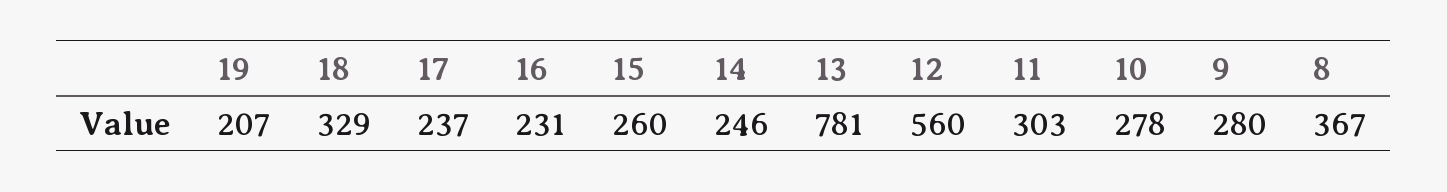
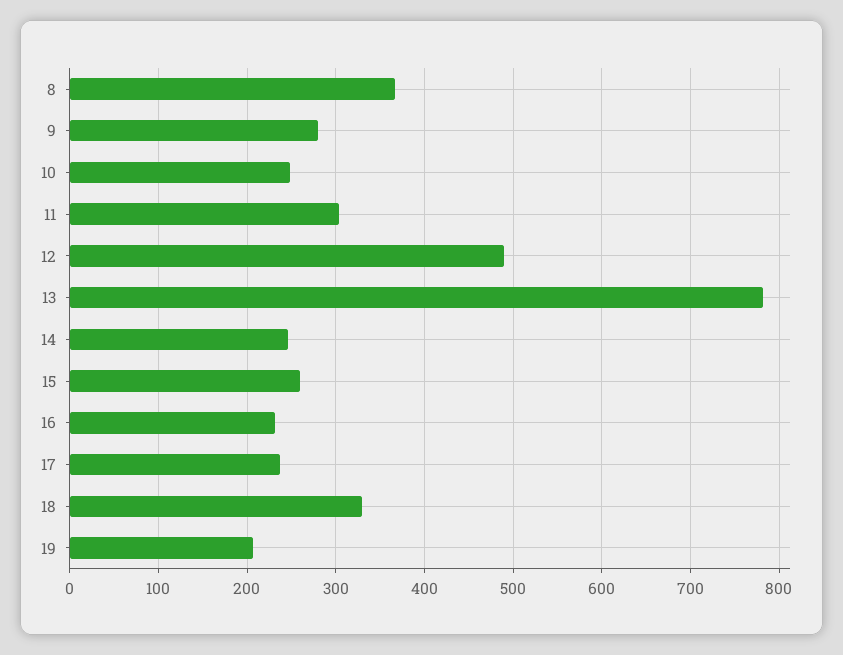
12: 560 -> 490
10: 278 -> 250

